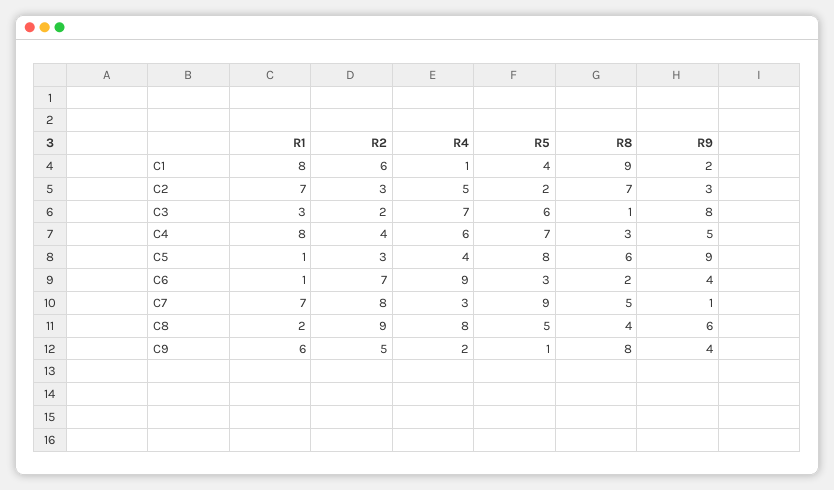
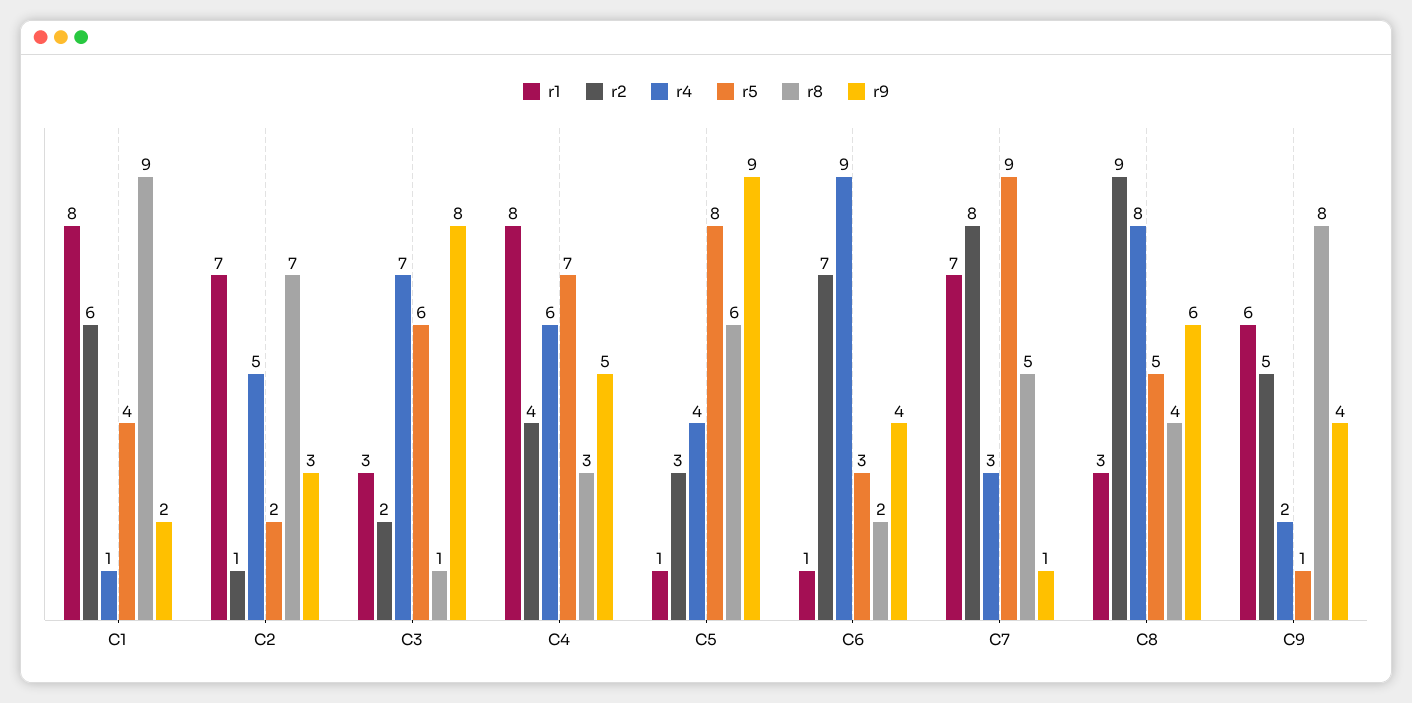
R2, C2: 3 -> 1
R1, C8: 2 -> 3

